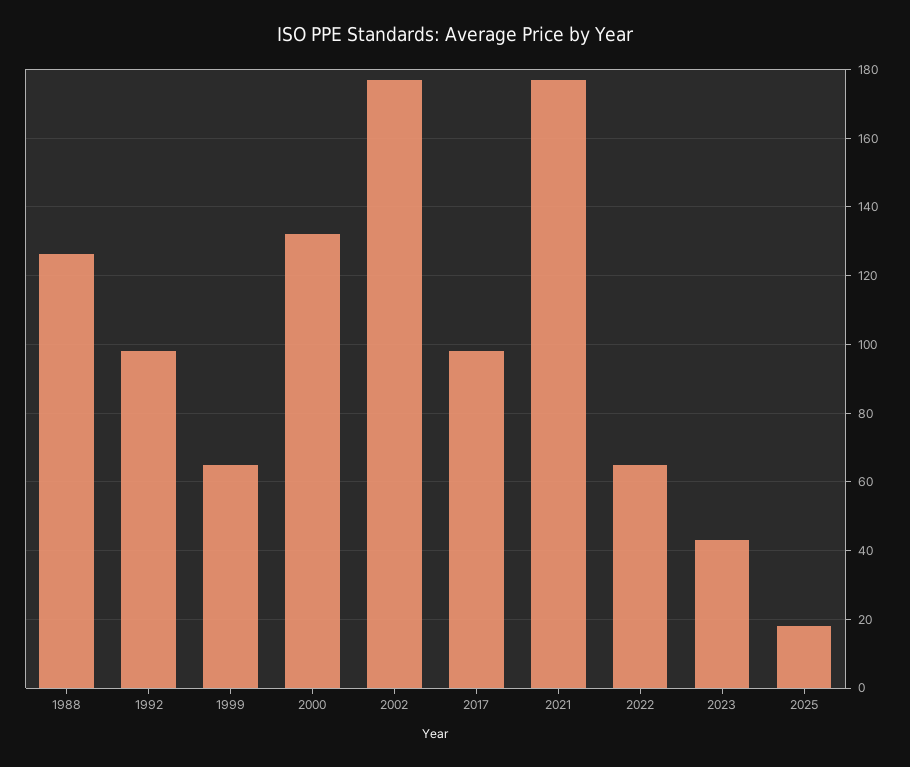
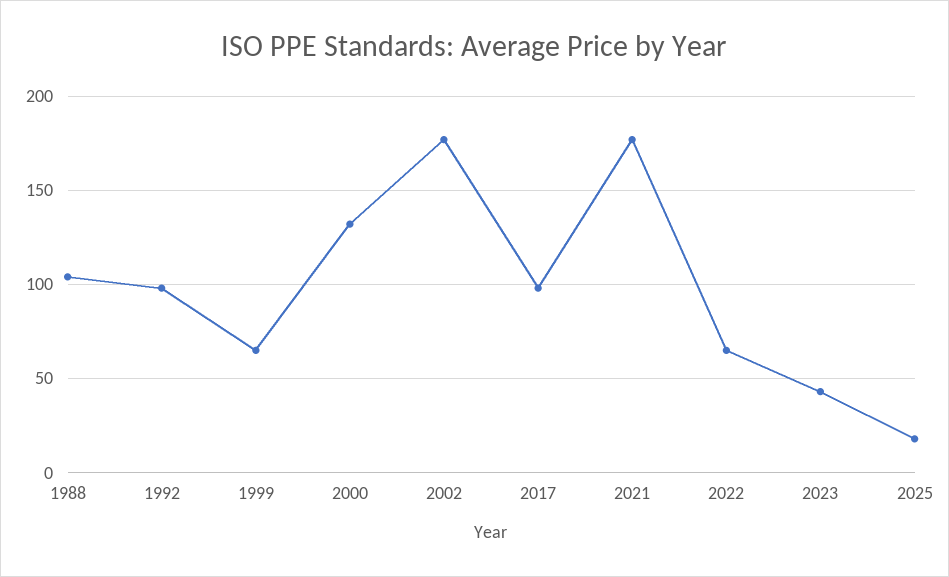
1988: 126 -> 105

